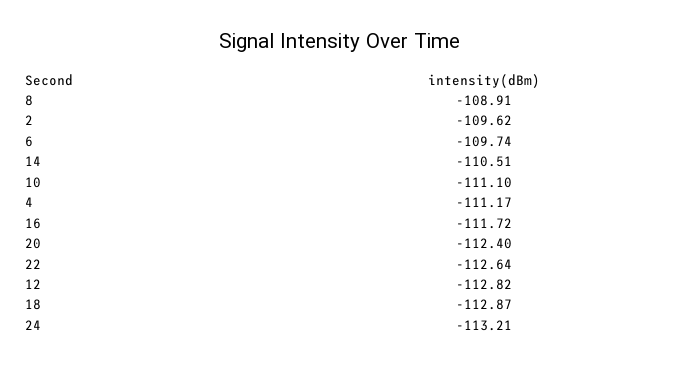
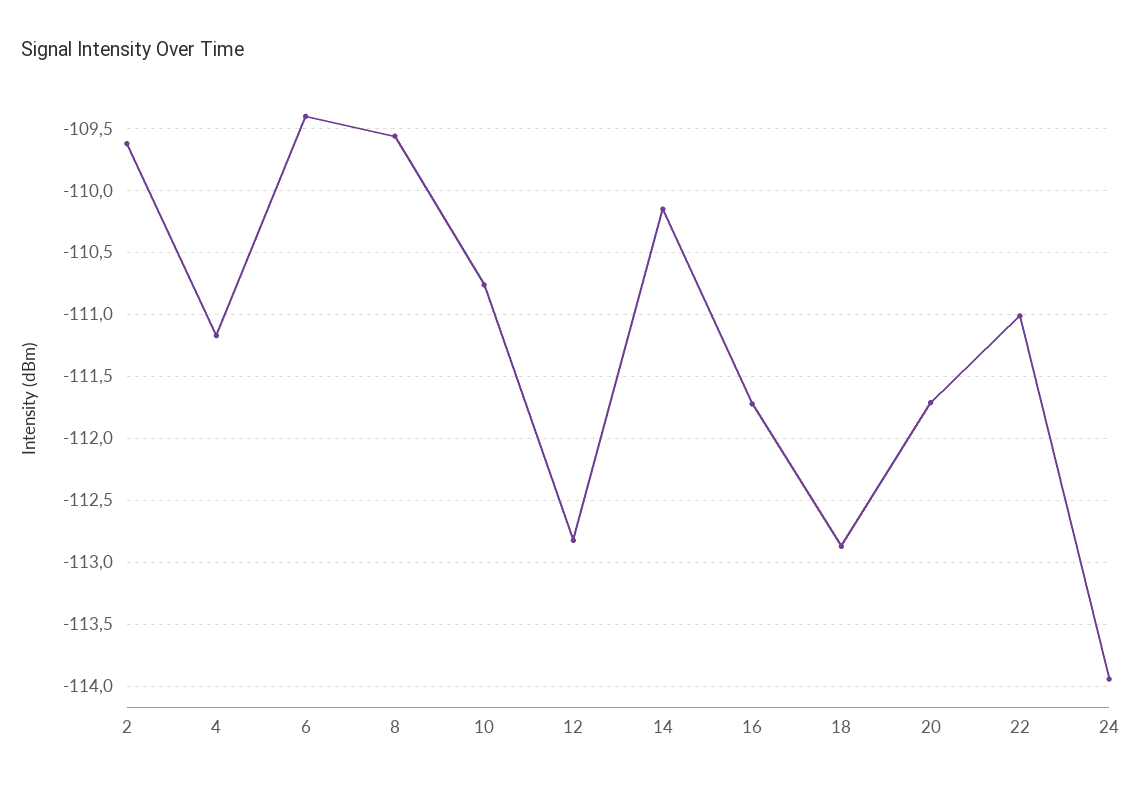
8: -108.91 -> -109.55
6: -109.74 -> -109.4
14: -110.51 -> -110.15
10: -111.1 -> -110.75
20: -112.4 -> -111.7
22: -112.64 -> -111
24: -113.21 -> -113.95

